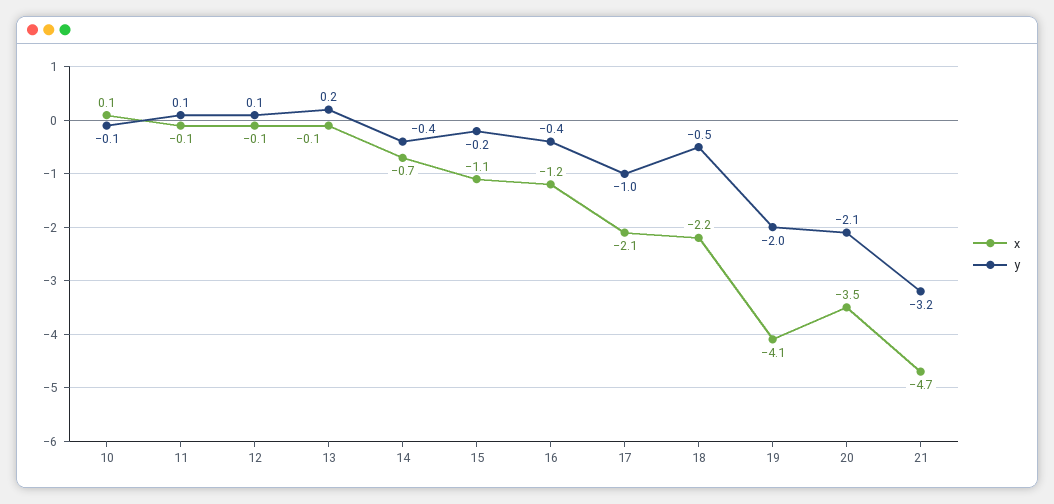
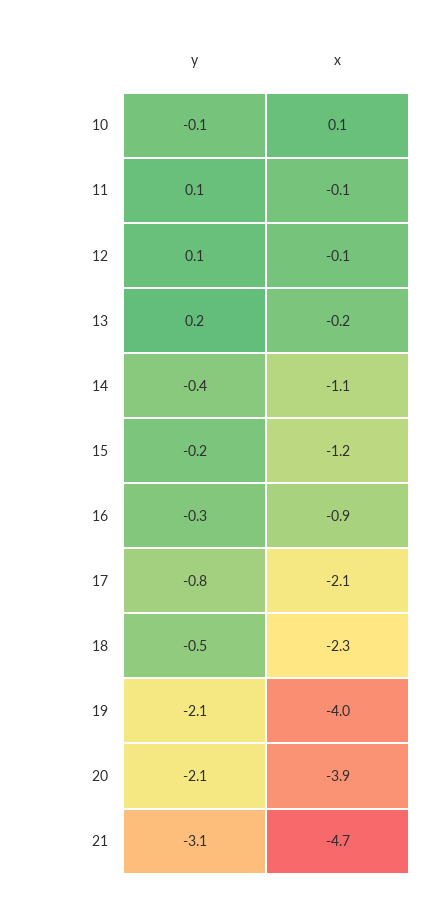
x, 13: -0.1 -> -0.2
x, 14: -0.7 -> -1.1
x, 15: -1.1 -> -1.2
x, 16: -1.2 -> -0.9
y, 16: -0.4 -> -0.3
y, 17: -1 -> -0.8
x, 18: -2.2 -> -2.3
x, 19: -4.1 -> -4
y, 19: -2 -> -2.1
x, 20: -3.5 -> -3.9
y, 21: -3.2 -> -3.1

